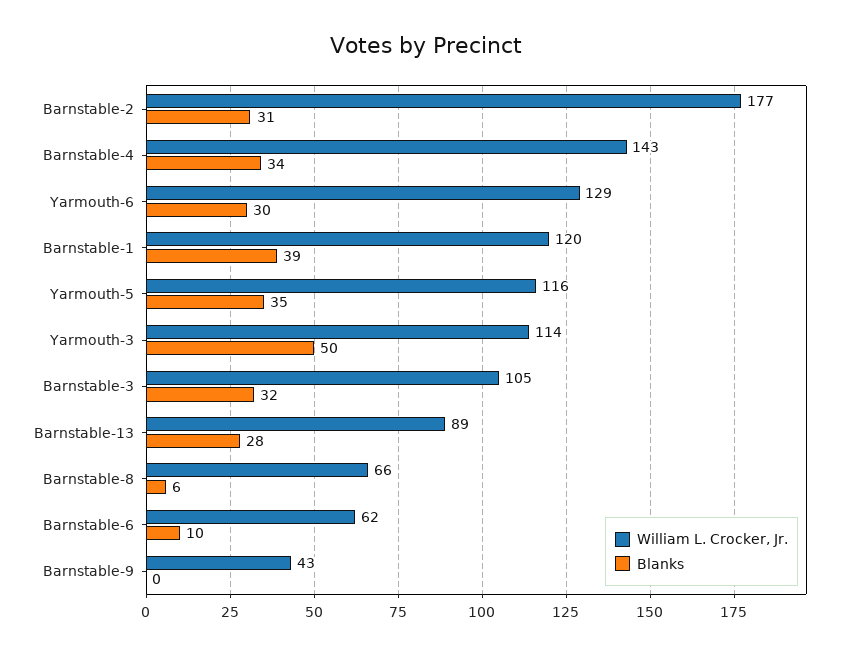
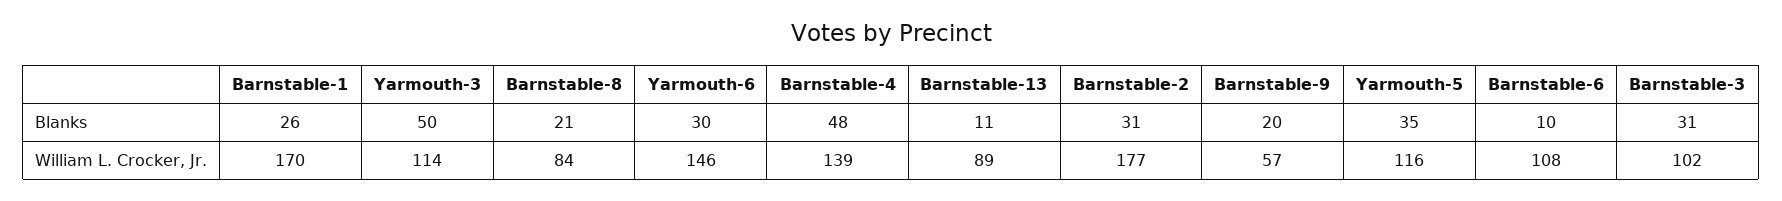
William L. Crocker, Jr., Barnstable-4: 143 -> 139
Blanks, Barnstable-4: 34 -> 48
William L. Crocker, Jr., Yarmouth-6: 129 -> 146
William L. Crocker, Jr., Barnstable-1: 120 -> 170
Blanks, Barnstable-1: 39 -> 26
William L. Crocker, Jr., Barnstable-3: 105 -> 102
Blanks, Barnstable-3: 32 -> 31
Blanks, Barnstable-13: 28 -> 11
William L. Crocker, Jr., Barnstable-8: 66 -> 84
Blanks, Barnstable-8: 6 -> 21
William L. Crocker, Jr., Barnstable-6: 62 -> 108
William L. Crocker, Jr., Barnstable-9: 43 -> 57
Blanks, Barnstable-9: 0 -> 20

